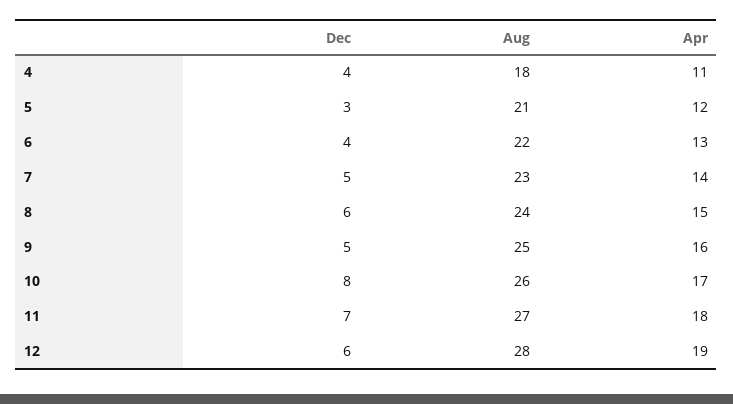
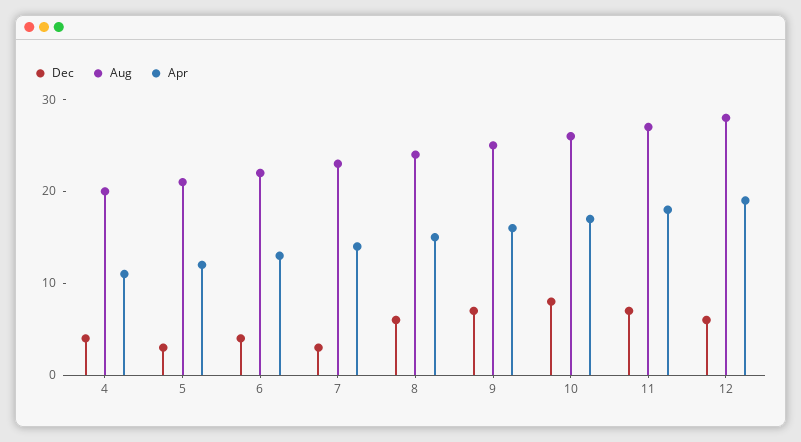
Aug, 4: 18 -> 20
Dec, 7: 5 -> 3
Dec, 9: 5 -> 7

